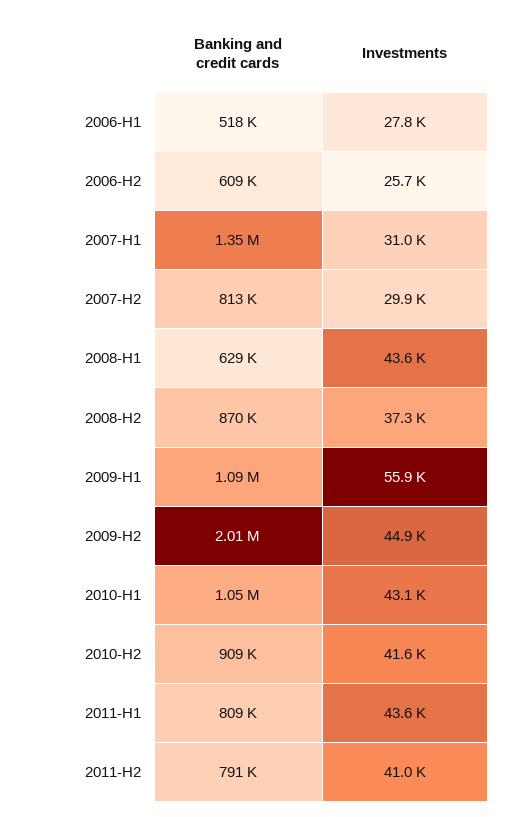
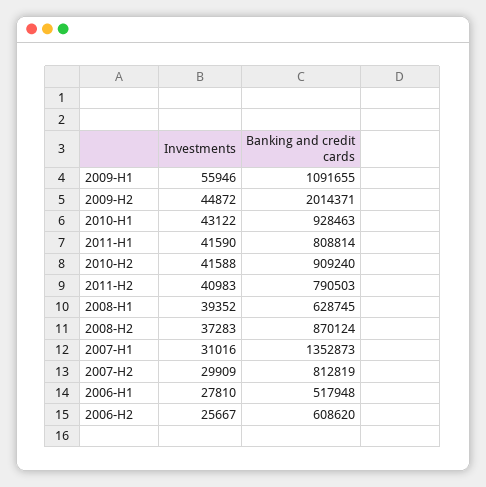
Investments, 2008-H1: 43600 -> 39352
Banking and credit cards, 2010-H1: 1050000 -> 928463
Investments, 2011-H1: 43600 -> 41590

